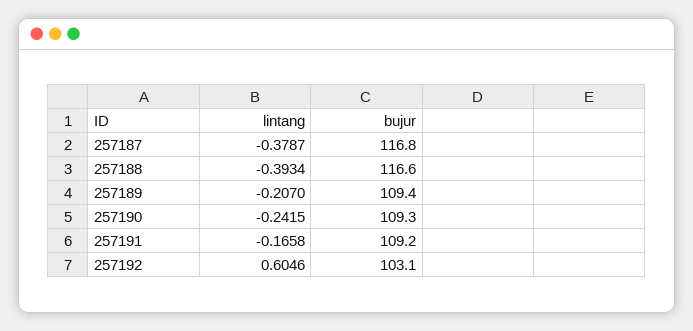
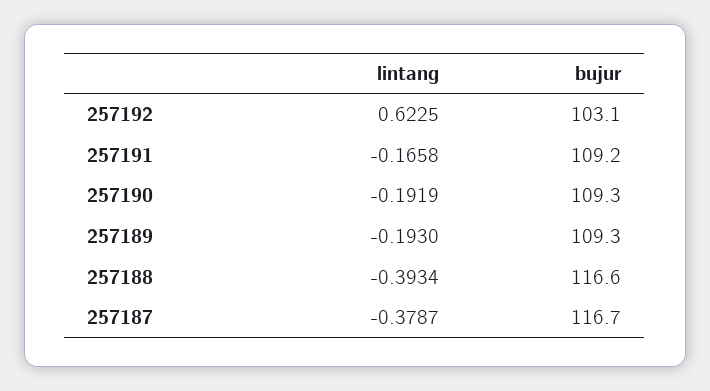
bujur, 257187: 116.8 -> 116.7
lintang, 257189: -0.207 -> -0.193
bujur, 257189: 109.4 -> 109.3
lintang, 257190: -0.2415 -> -0.1919
lintang, 257192: 0.6046 -> 0.6225

